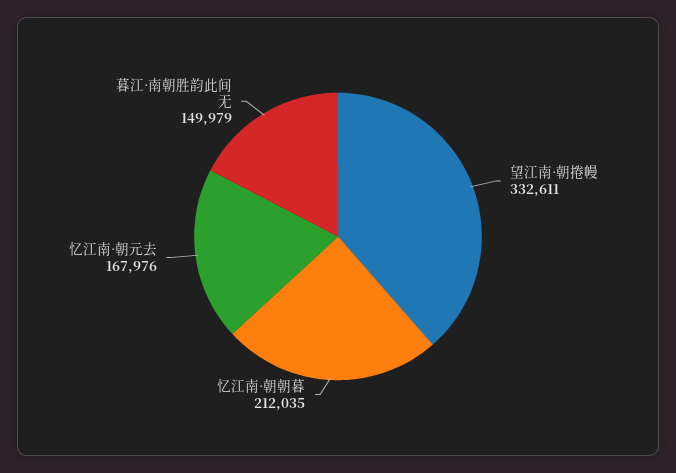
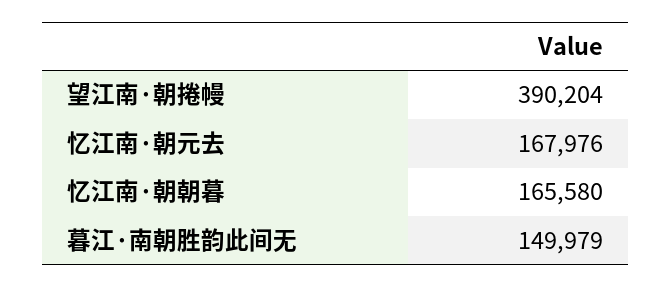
望江南·朝捲幔: 332611 -> 390204
忆江南·朝朝暮: 212035 -> 165580

